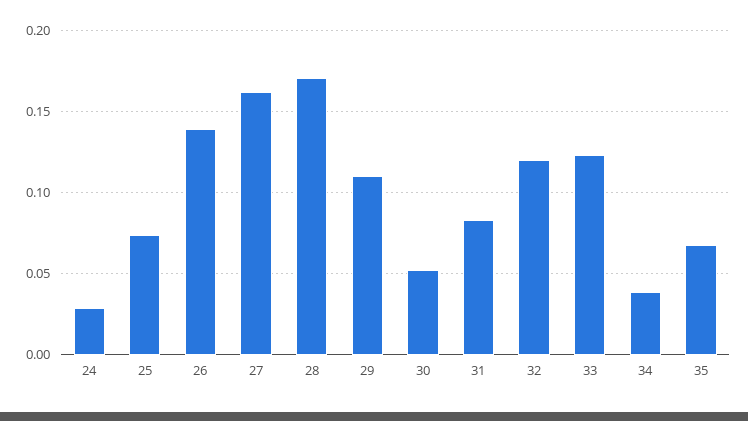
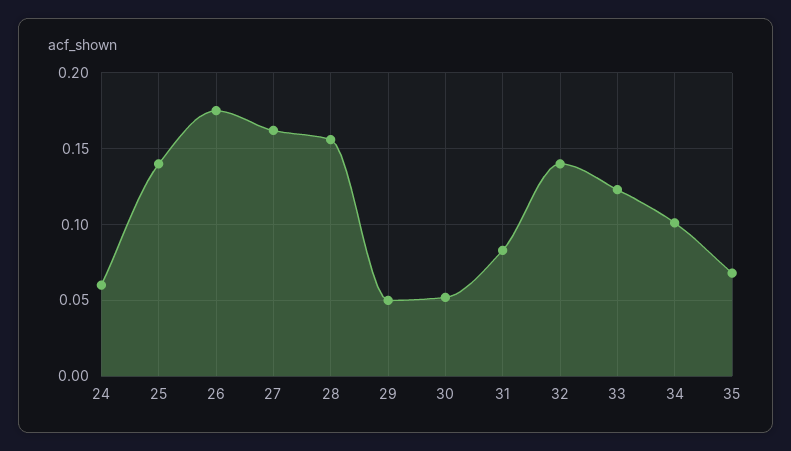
24: 0.03 -> 0.06
25: 0.075 -> 0.14
26: 0.14 -> 0.175
28: 0.17 -> 0.155
29: 0.11 -> 0.05
32: 0.12 -> 0.14
34: 0.04 -> 0.1

